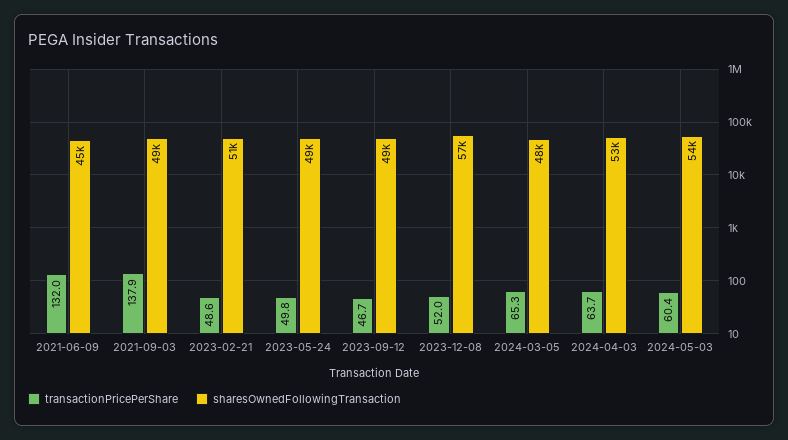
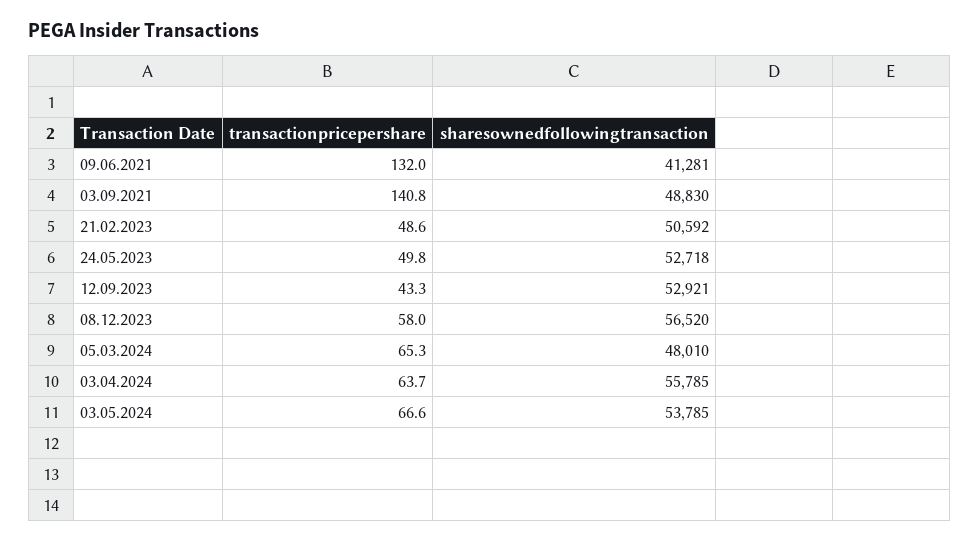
sharesOwnedFollowingTransaction, 2021-06-09: 45000 -> 41281
transactionPricePerShare, 2021-09-03: 137.9 -> 140.8
sharesOwnedFollowingTransaction, 2023-05-24: 49000 -> 52718
transactionPricePerShare, 2023-09-12: 46.7 -> 43.3
sharesOwnedFollowingTransaction, 2023-09-12: 49000 -> 52921
transactionPricePerShare, 2023-12-08: 52 -> 58
sharesOwnedFollowingTransaction, 2024-04-03: 53000 -> 55785
transactionPricePerShare, 2024-05-03: 60.4 -> 66.6

